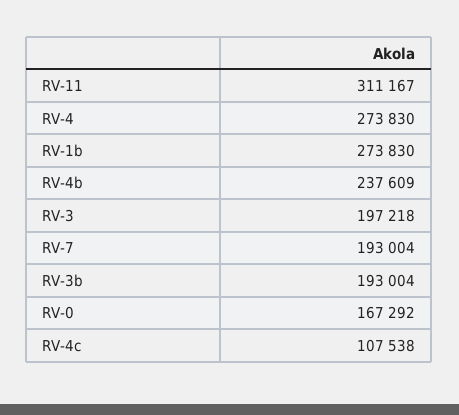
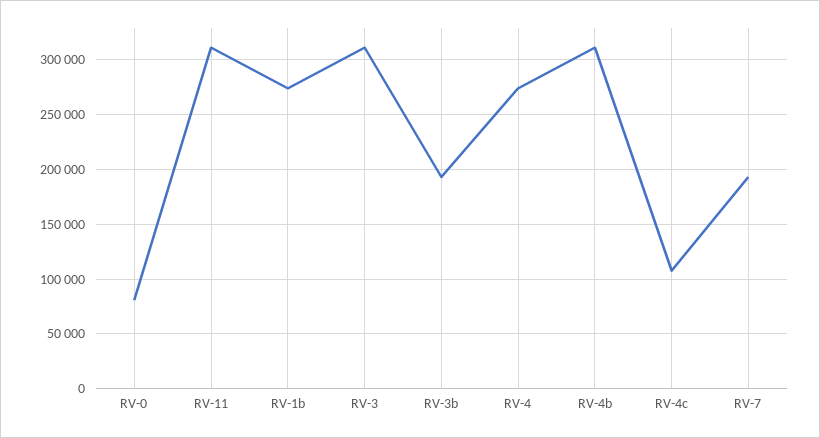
RV-4b: 237609 -> 310000
RV-3: 197218 -> 310000
RV-0: 167292 -> 80000

